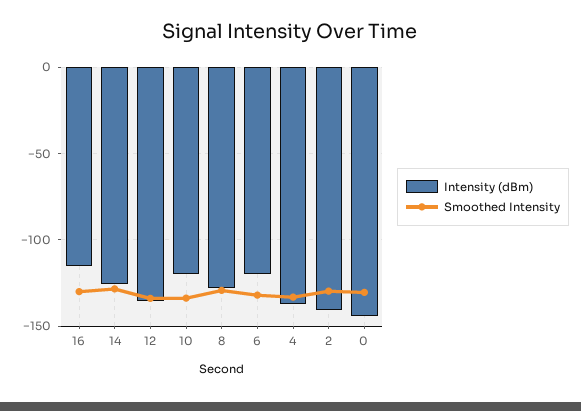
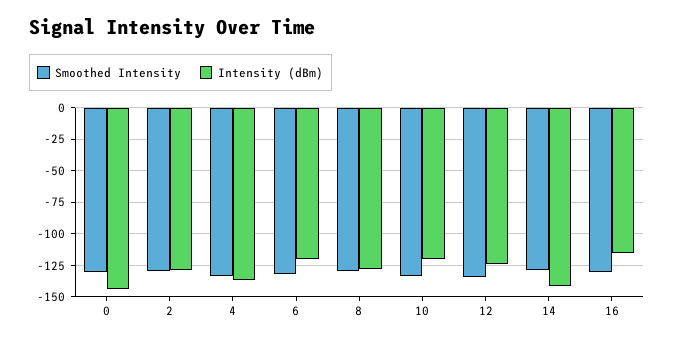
Intensity (dBm), 14: -125 -> -140
Intensity (dBm), 12: -135 -> -125
Intensity (dBm), 2: -140 -> -130

